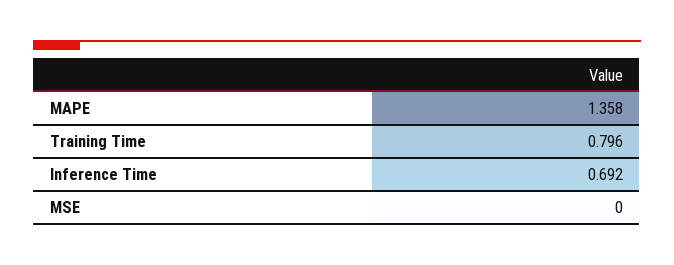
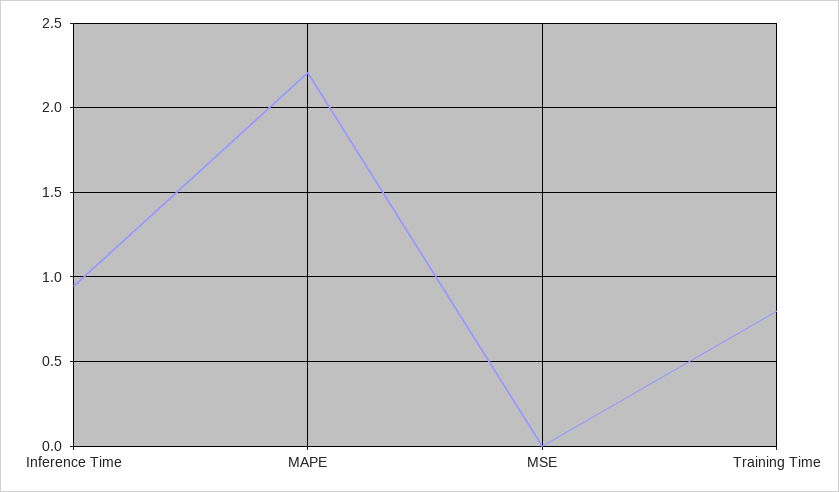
MAPE: 1.358 -> 2.2
Inference Time: 0.692 -> 0.95

